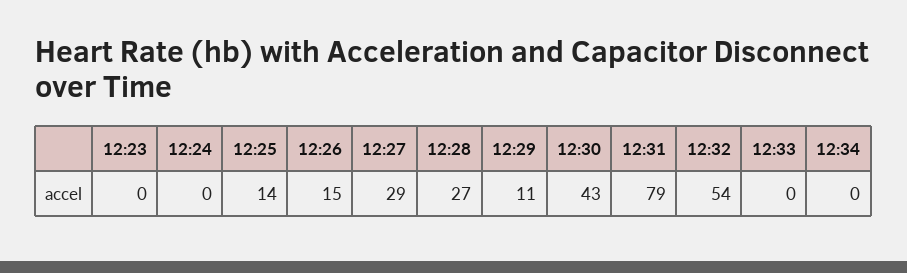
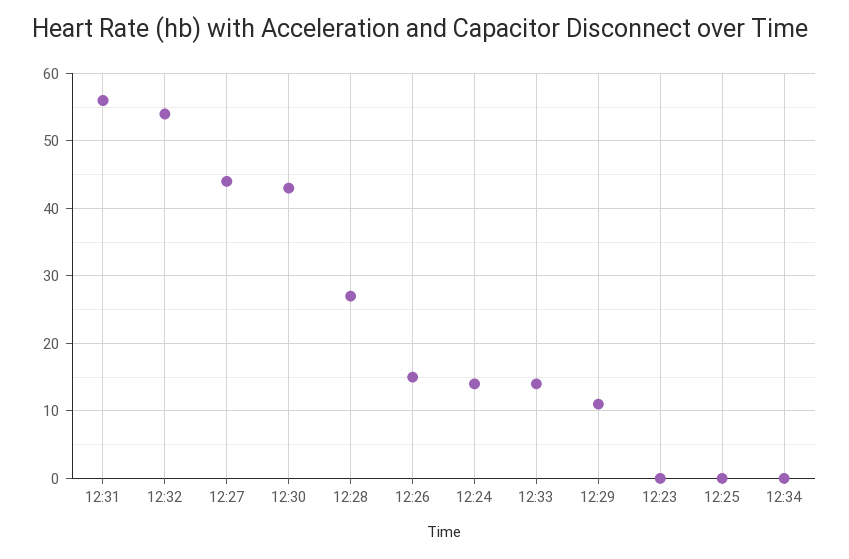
12:24: 0 -> 14
12:25: 14 -> 0
12:27: 29 -> 44
12:31: 79 -> 56
12:33: 0 -> 14

